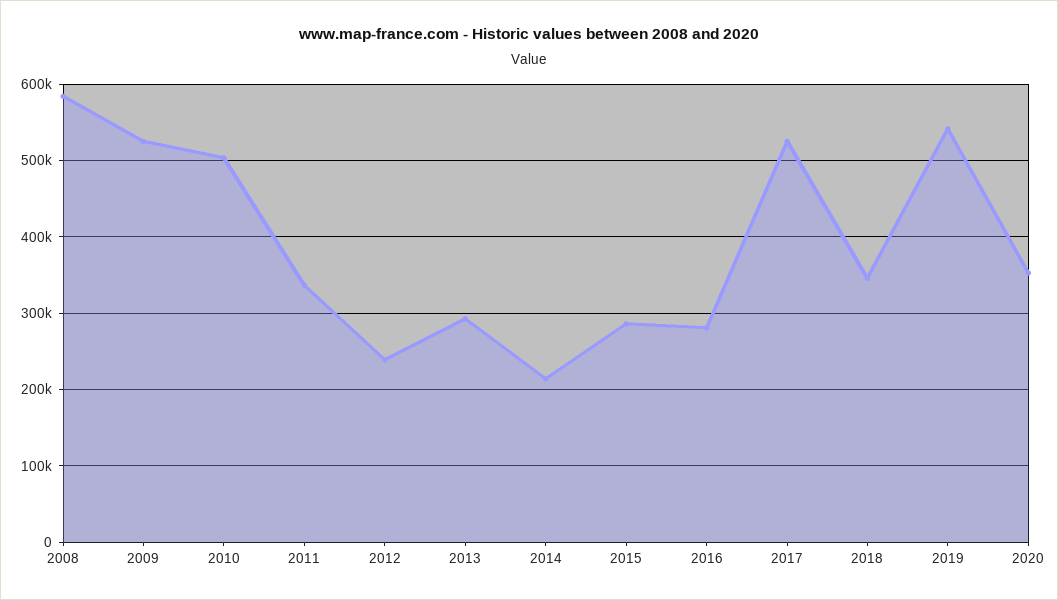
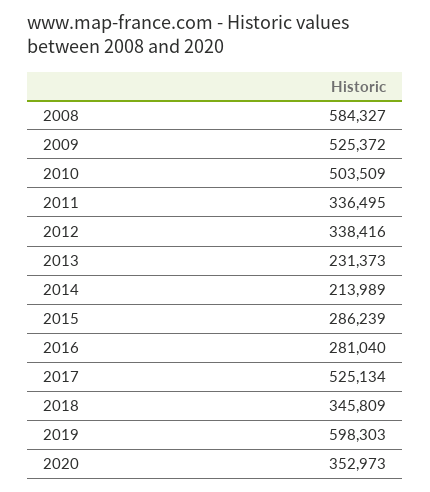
2012: 240000 -> 338416
2013: 290000 -> 231373
2019: 540000 -> 598303

